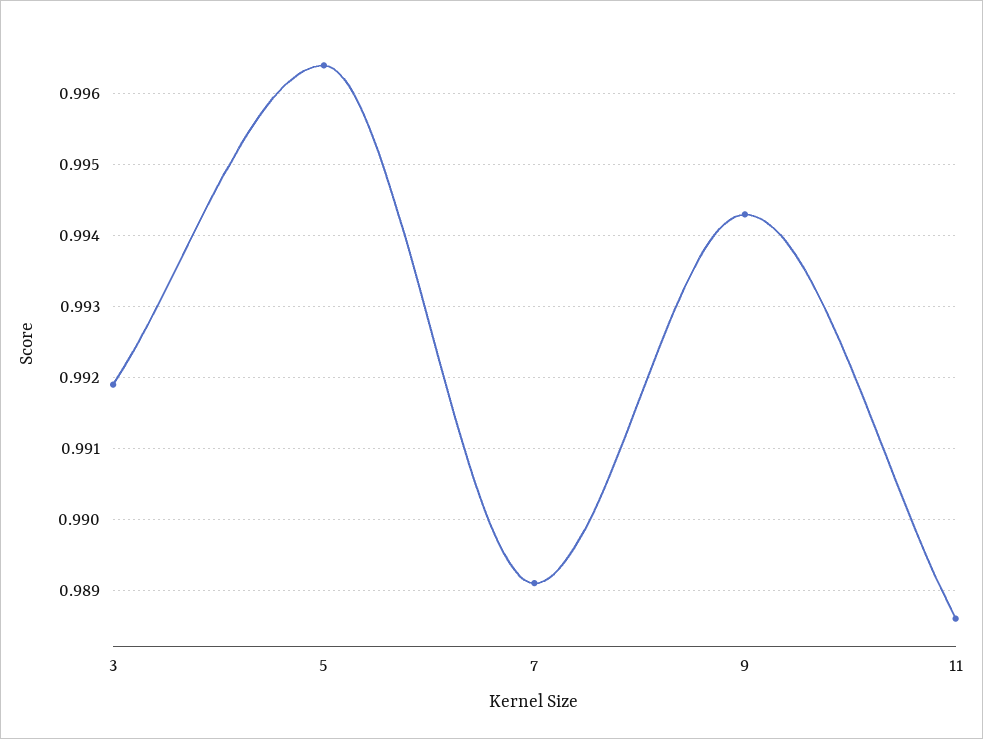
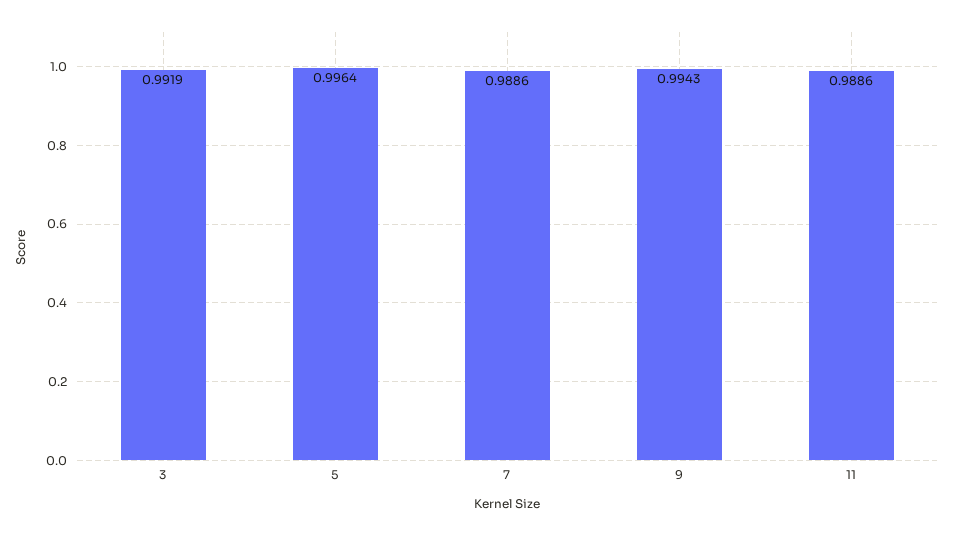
7: 0.9891 -> 0.9886

